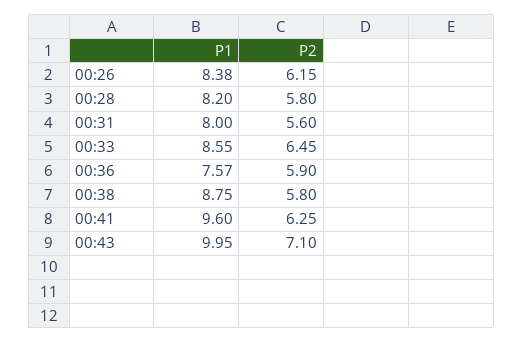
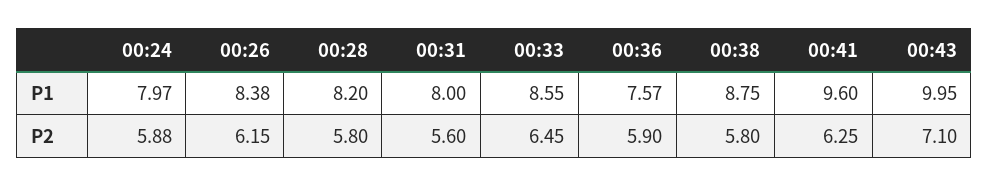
P1, 00:24: none -> 7.97
P2, 00:24: none -> 5.88

